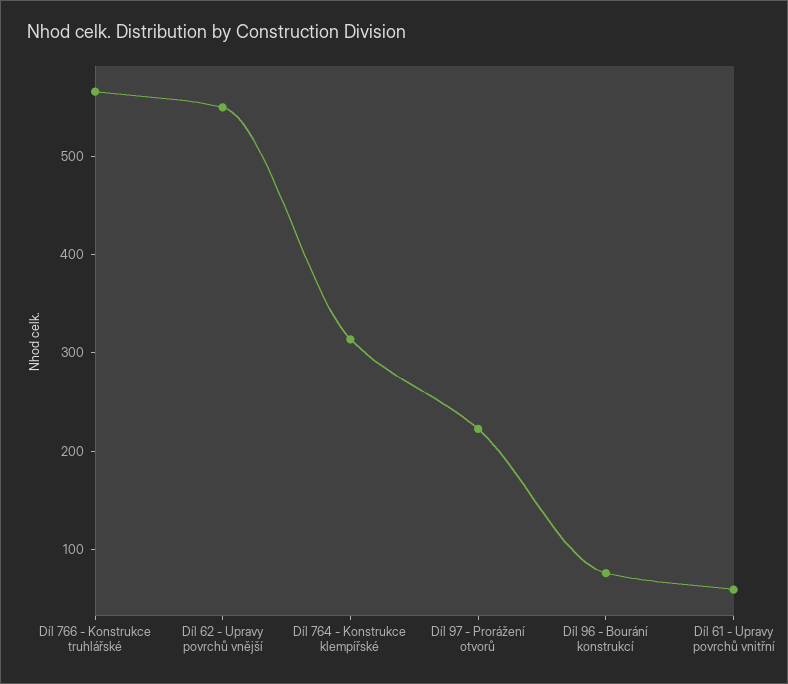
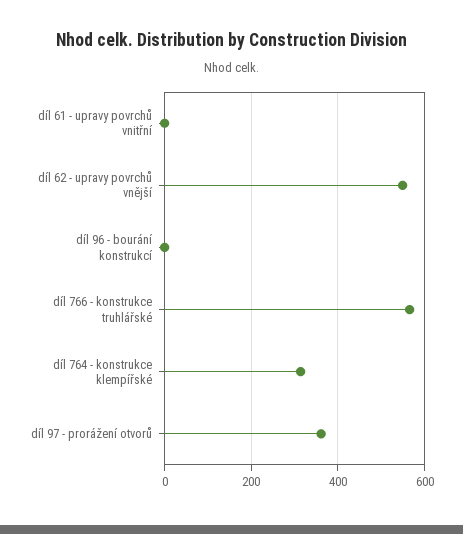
Díl 97 - Prorážení otvorů: 220 -> 360
Díl 96 - Bourání konstrukcí: 80 -> 0
Díl 61 - Upravy povrchů vnitřní: 60 -> 0

